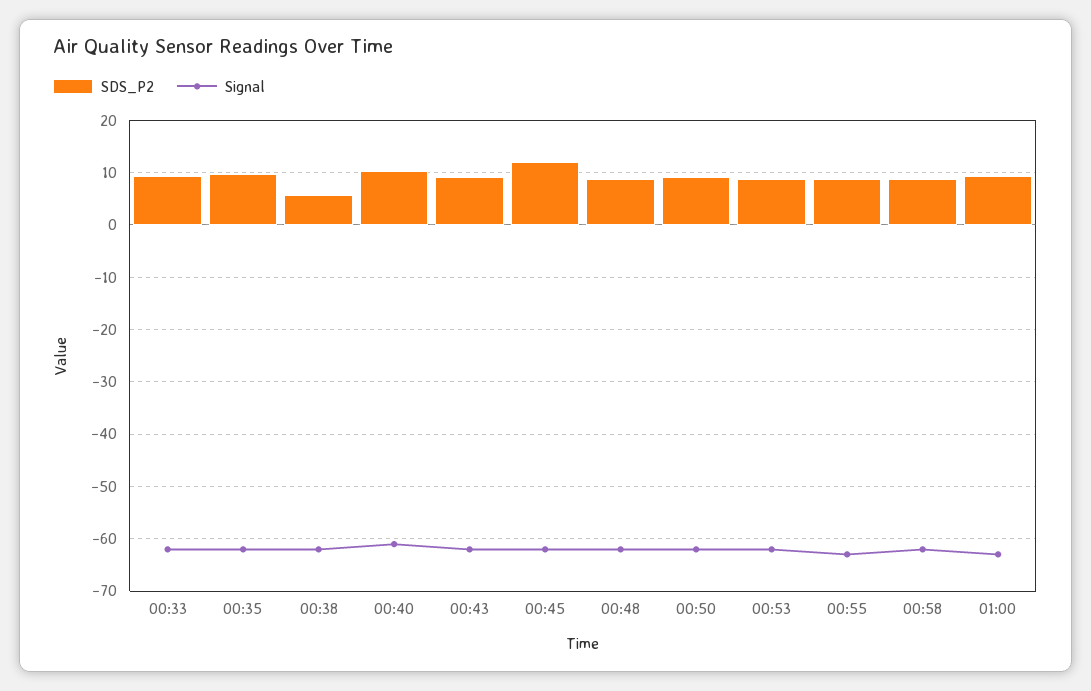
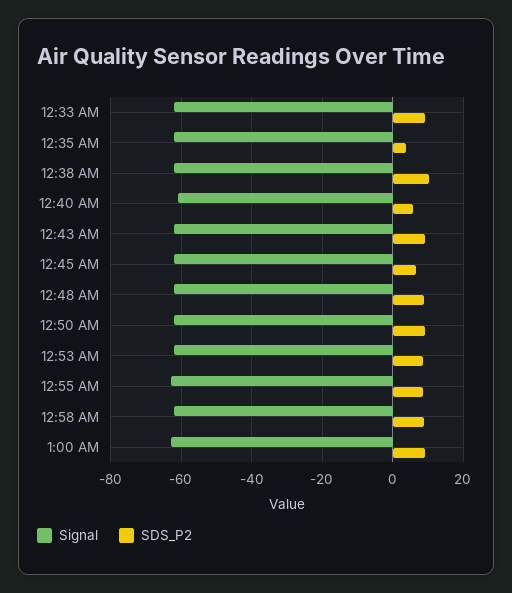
SDS_P2, 00:35: 10 -> 4
SDS_P2, 00:38: 6 -> 10
SDS_P2, 00:40: 10 -> 6
SDS_P2, 00:45: 12 -> 6

